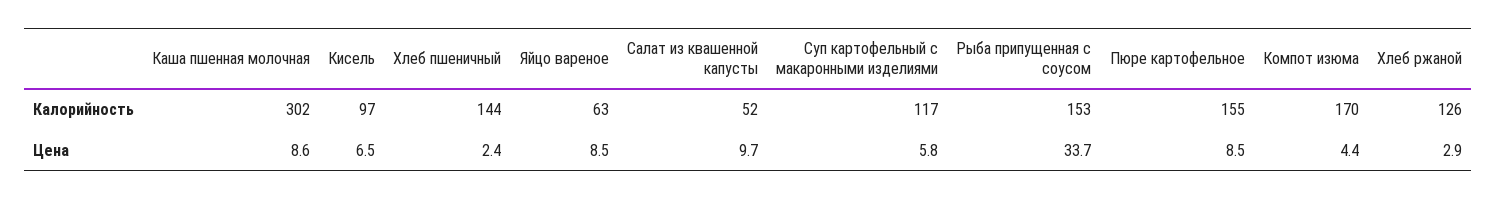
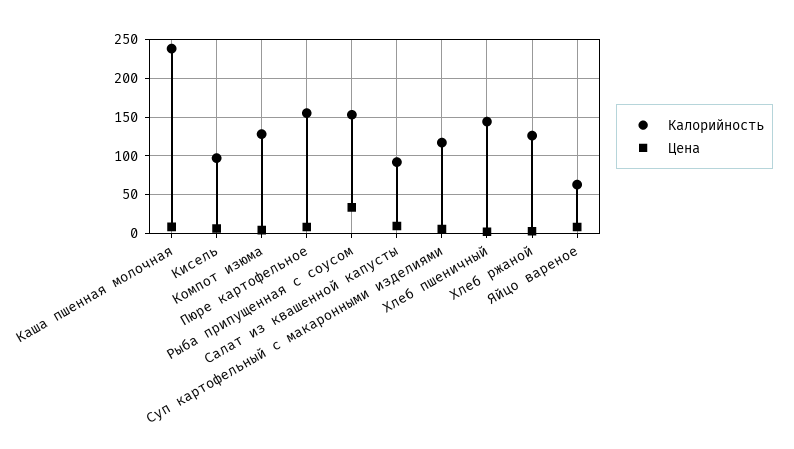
Калорийность, Каша пшенная молочная: 302 -> 240
Калорийность, Салат из квашенной капусты: 52 -> 90
Калорийность, Компот изюма: 170 -> 130

